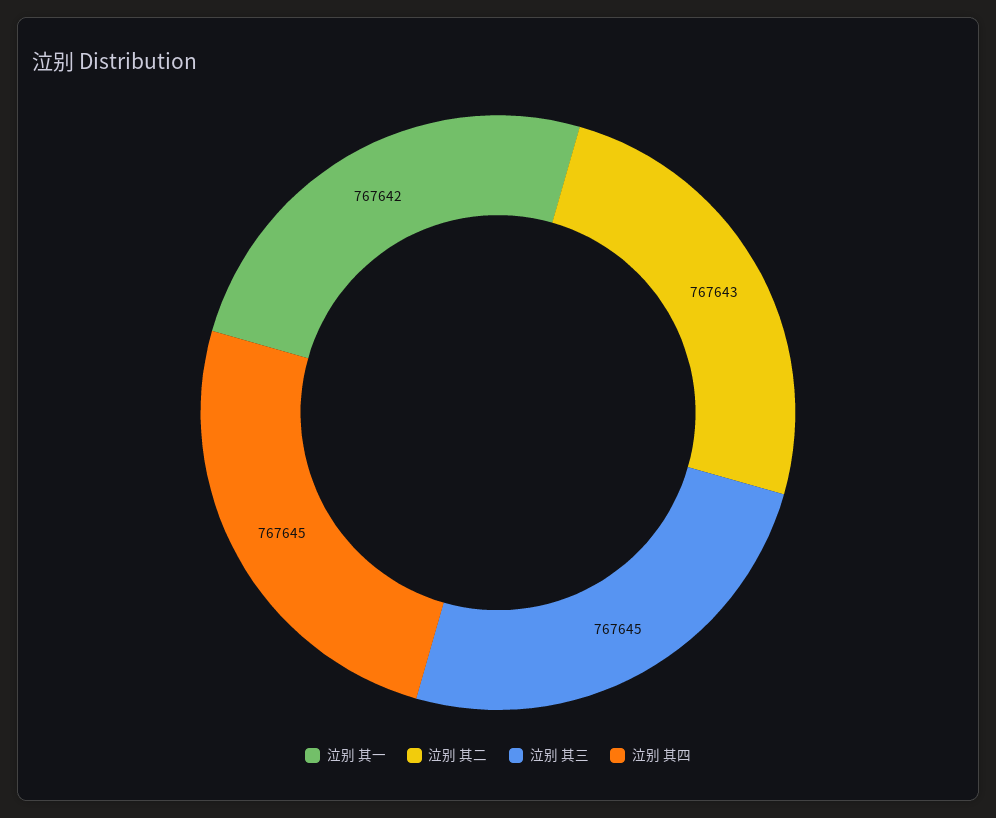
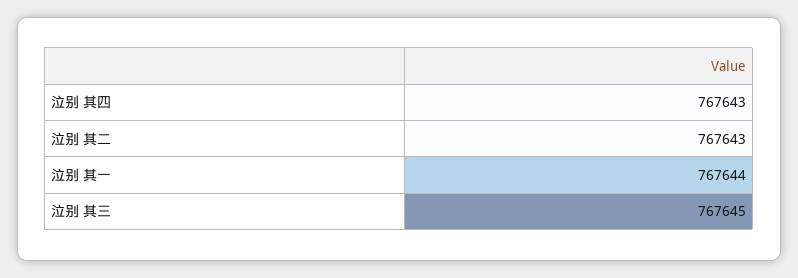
泣别 其一: 767642 -> 767644
泣别 其四: 767645 -> 767643

